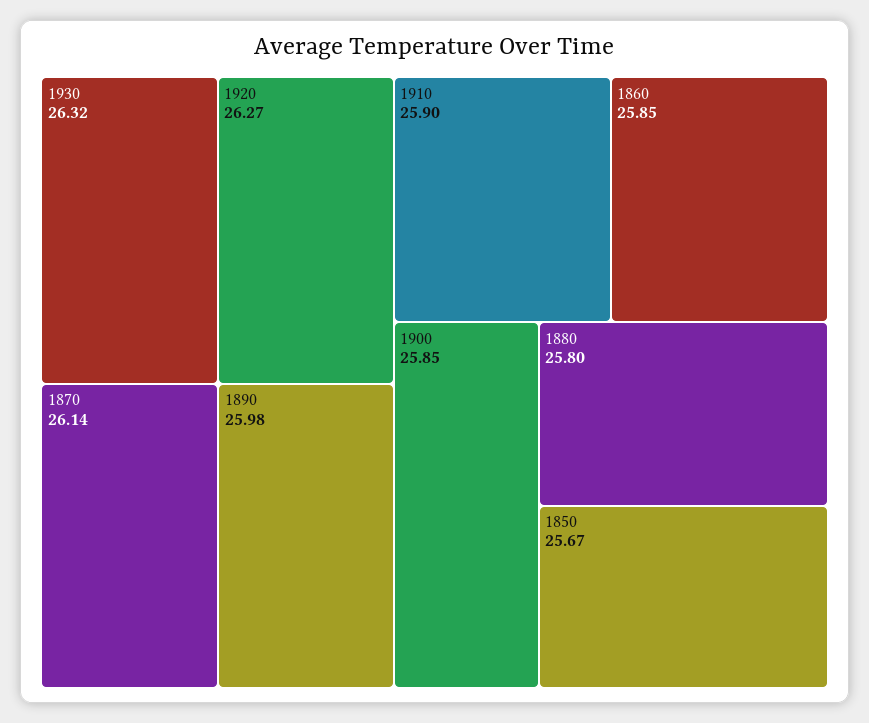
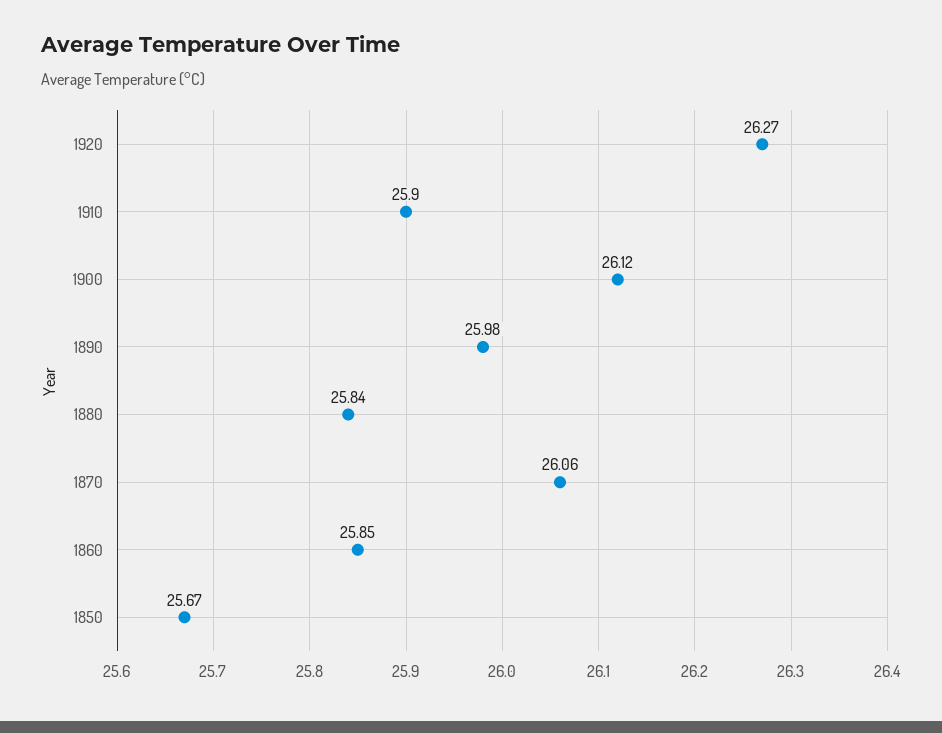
1930: 26.32 -> none
1870: 26.14 -> 26.06
1900: 25.85 -> 26.12
1880: 25.8 -> 25.84

